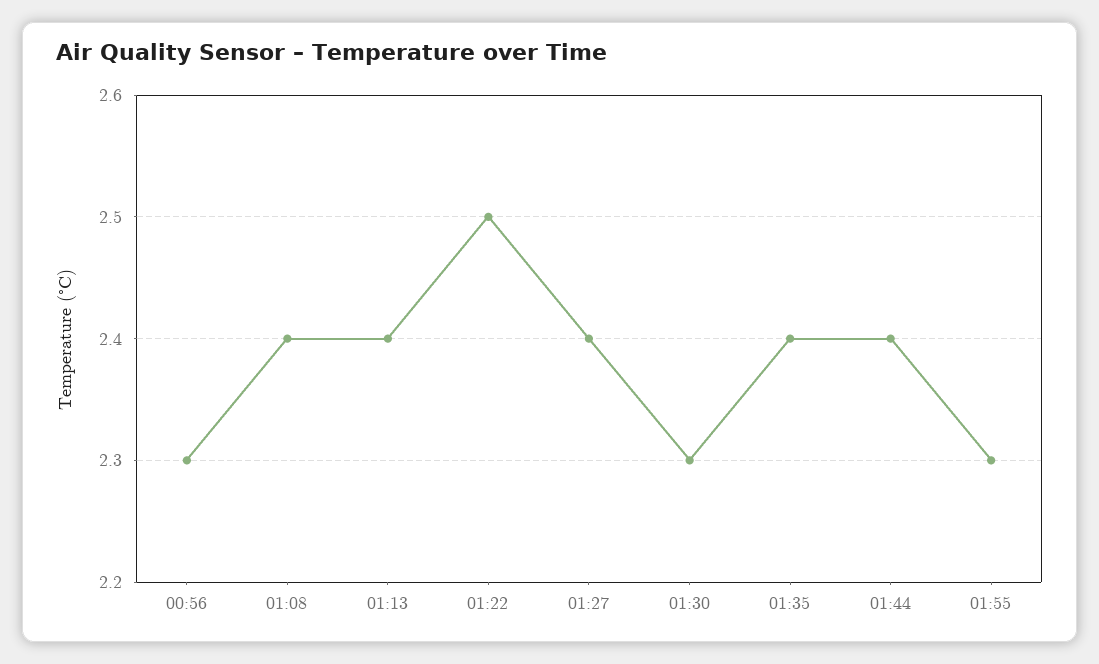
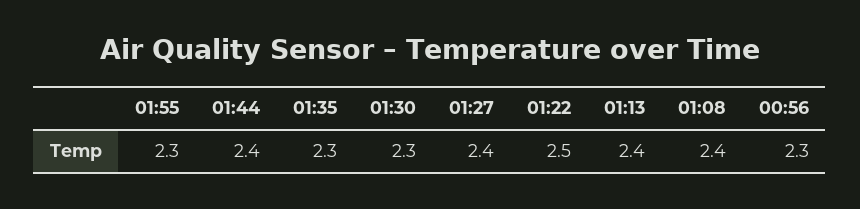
01:35: 2.4 -> 2.3

